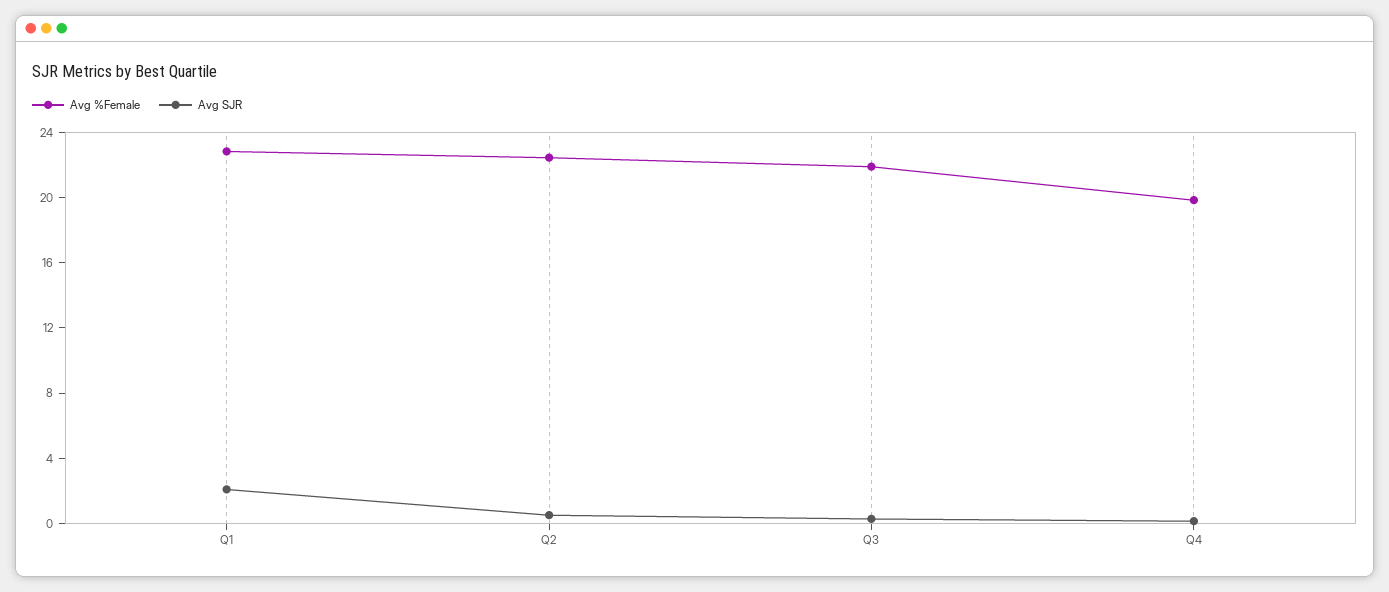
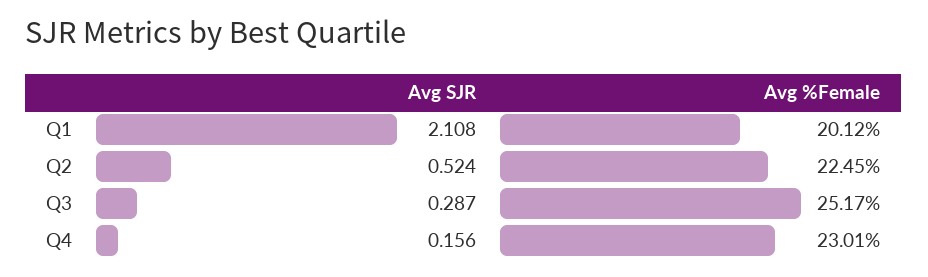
Avg %Female, Q1: 23 -> 20.12
Avg %Female, Q3: 22 -> 25.17
Avg %Female, Q4: 20 -> 23.01

